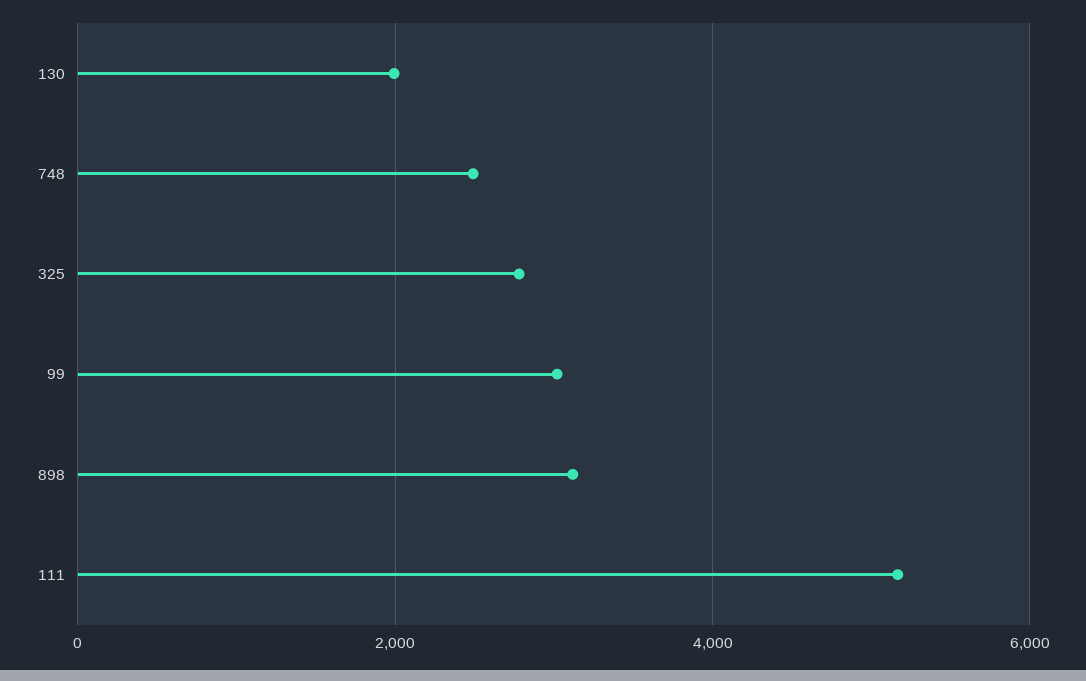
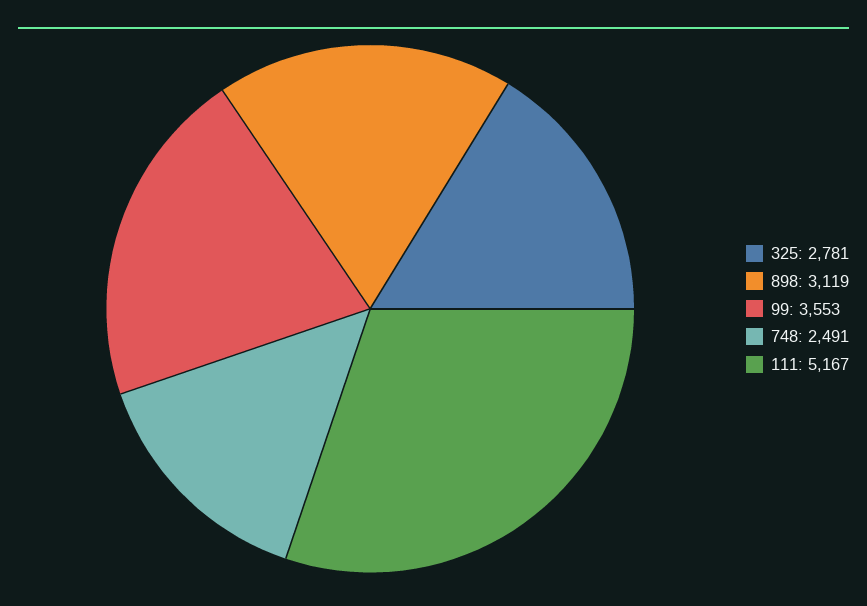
130: 2000 -> none
99: 3000 -> 3553

